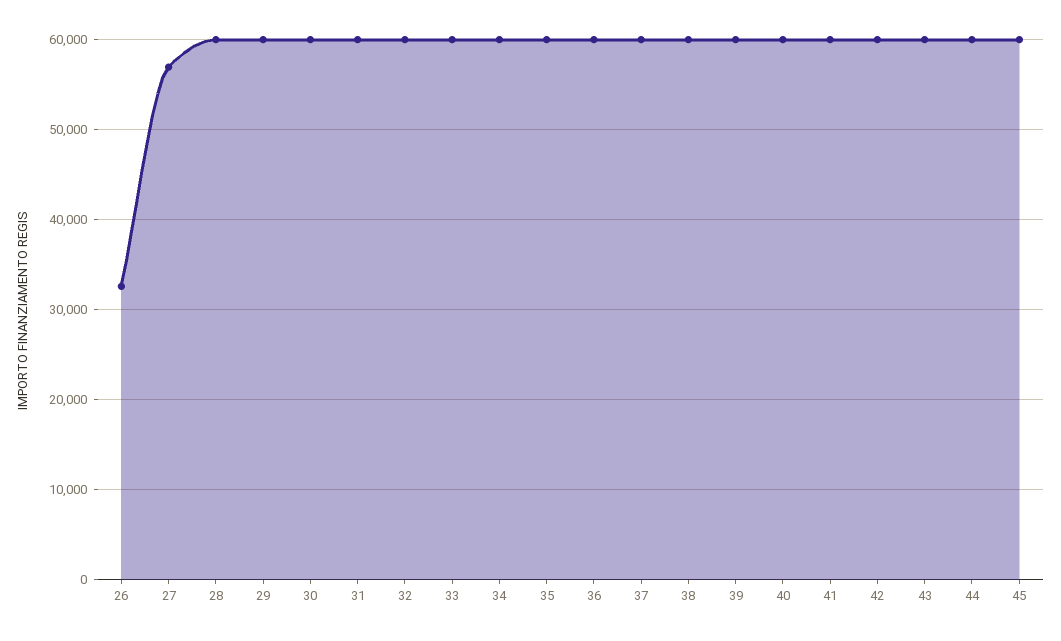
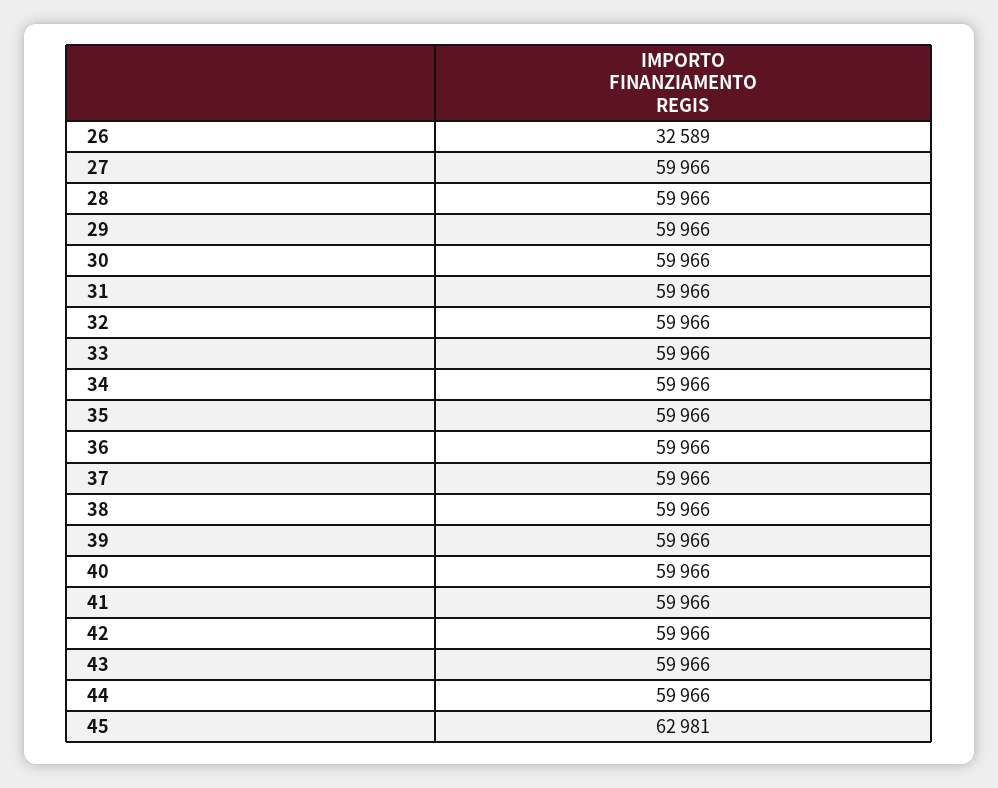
27: 57000 -> 59966
45: 60000 -> 62981

